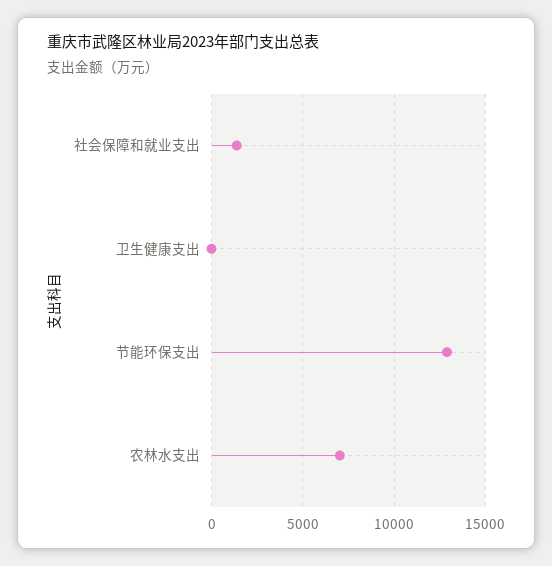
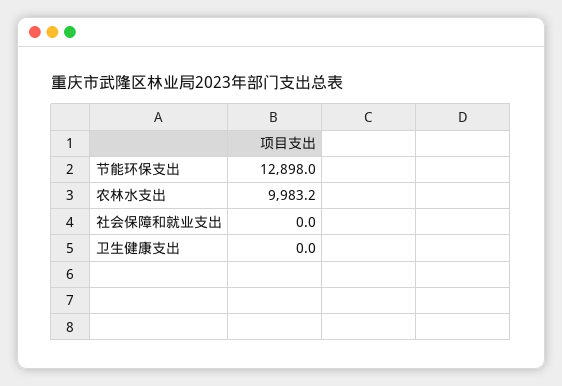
社会保障和就业支出: 1500 -> 0
农林水支出: 7000 -> 9983.2

